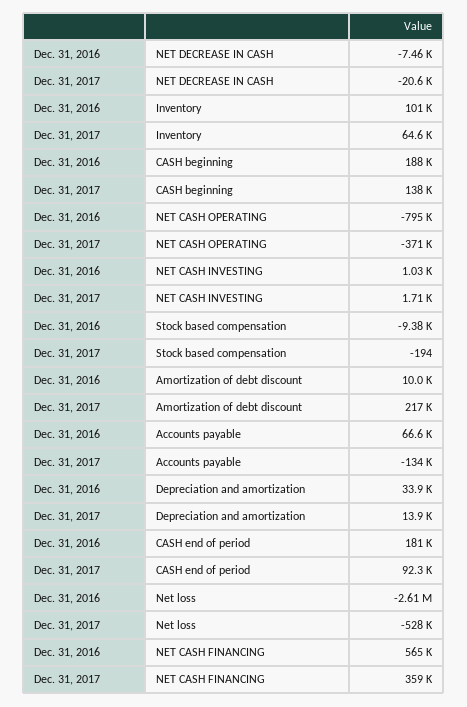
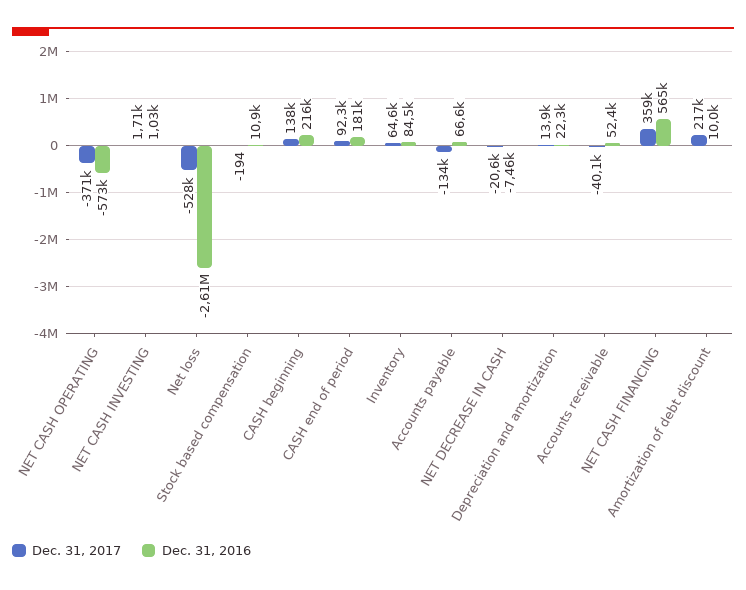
Dec. 31, 2016, Inventory: 101000 -> 84500
Dec. 31, 2016, CASH beginning: 188000 -> 216000
Dec. 31, 2016, NET CASH OPERATING: -795000 -> -573000
Dec. 31, 2016, Stock based compensation: -9380 -> 10900
Dec. 31, 2016, Depreciation and amortization: 33900 -> 22300
Dec. 31, 2017, Accounts receivable: none -> -40100
Dec. 31, 2016, Accounts receivable: none -> 52400

